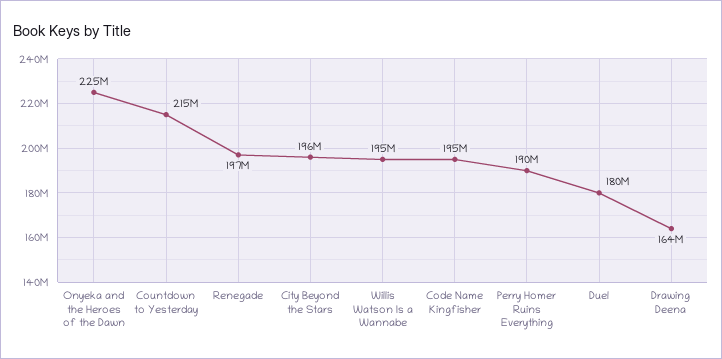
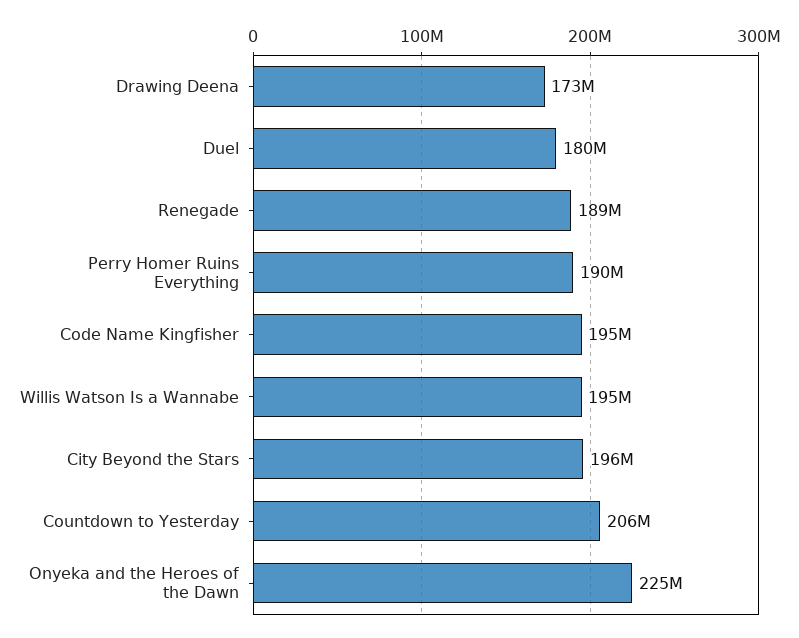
Countdown to Yesterday: 215000000 -> 206000000
Renegade: 197000000 -> 189000000
Drawing Deena: 164000000 -> 173000000

